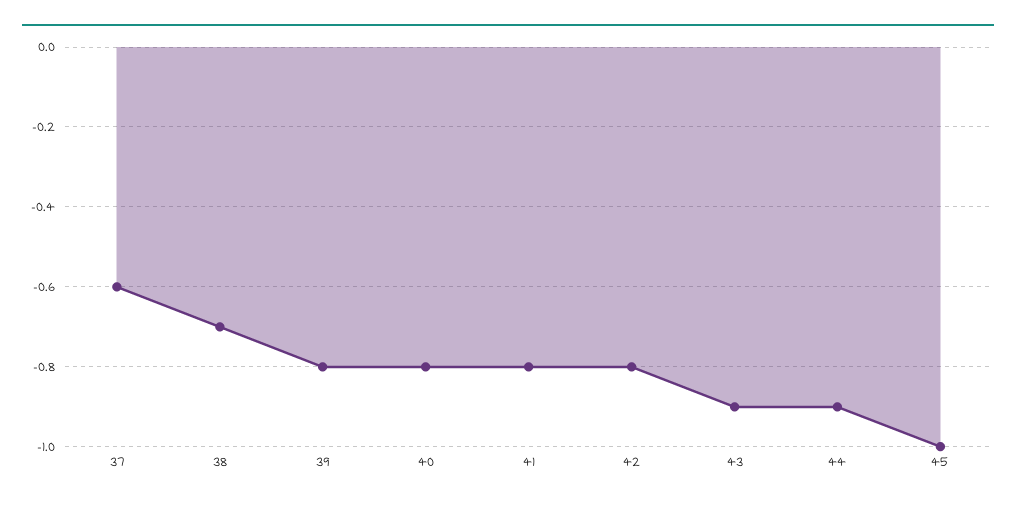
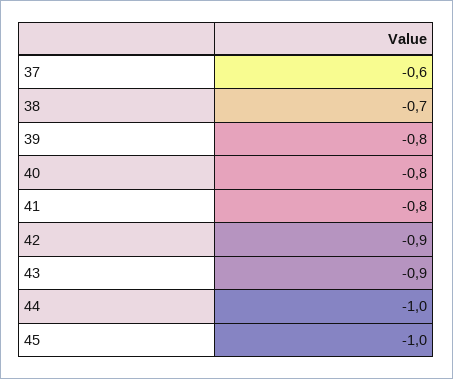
42: -0.8 -> -0.9
44: -0.9 -> -1

